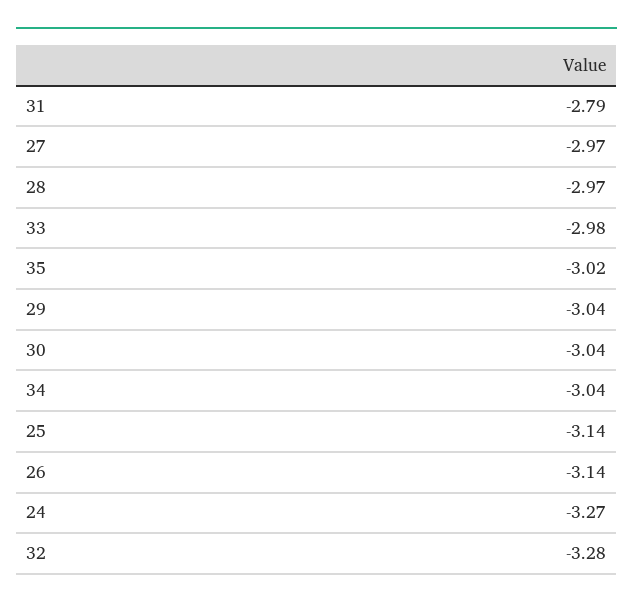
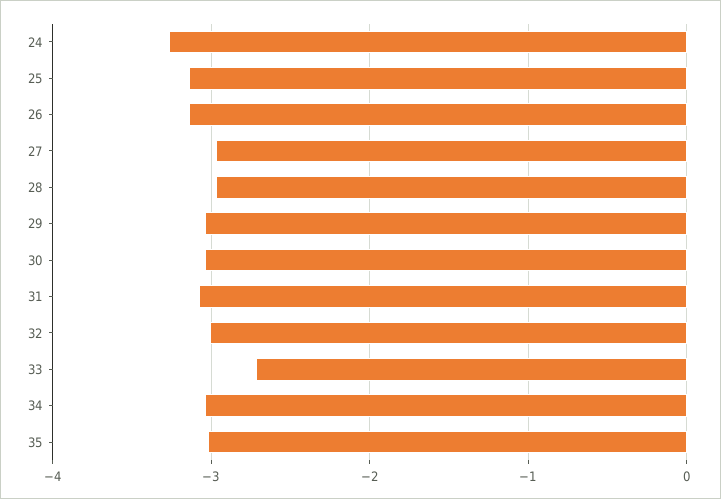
31: -2.79 -> -3.1
33: -2.98 -> -2.7
32: -3.28 -> -3

